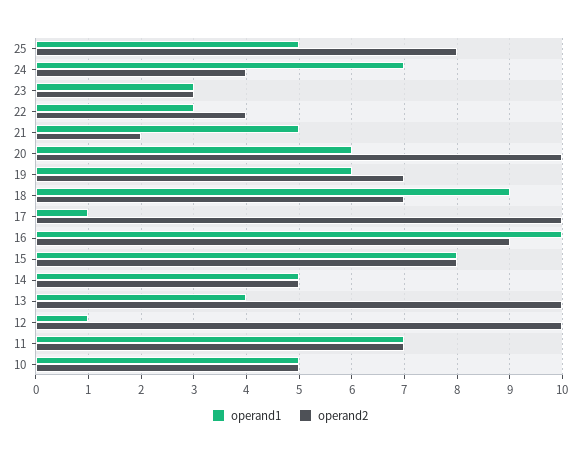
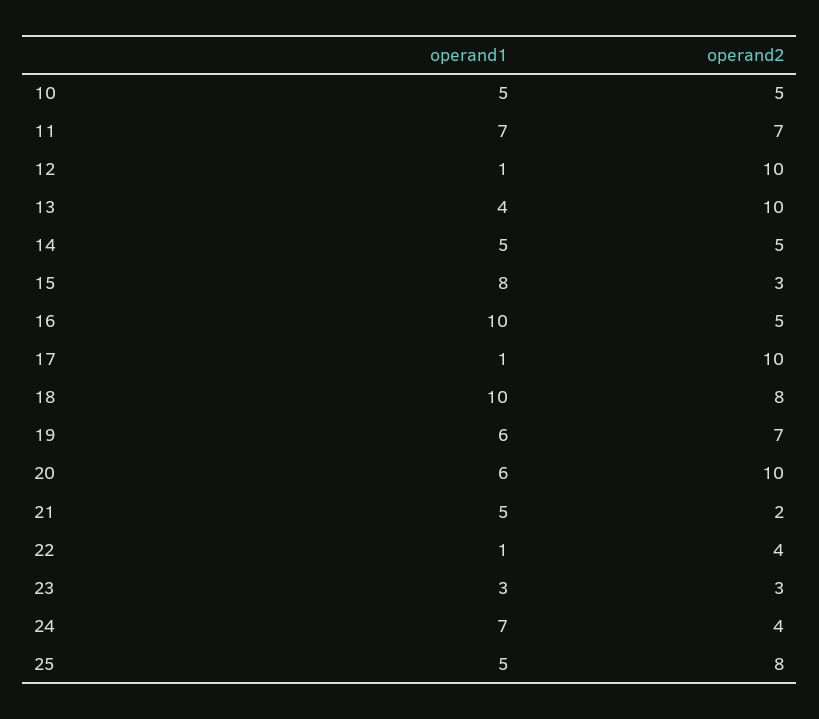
operand1, 22: 3 -> 1
operand1, 18: 9 -> 10
operand2, 18: 7 -> 8
operand2, 16: 9 -> 5
operand2, 15: 8 -> 3

